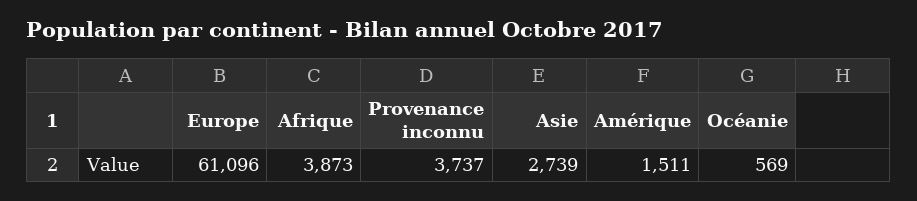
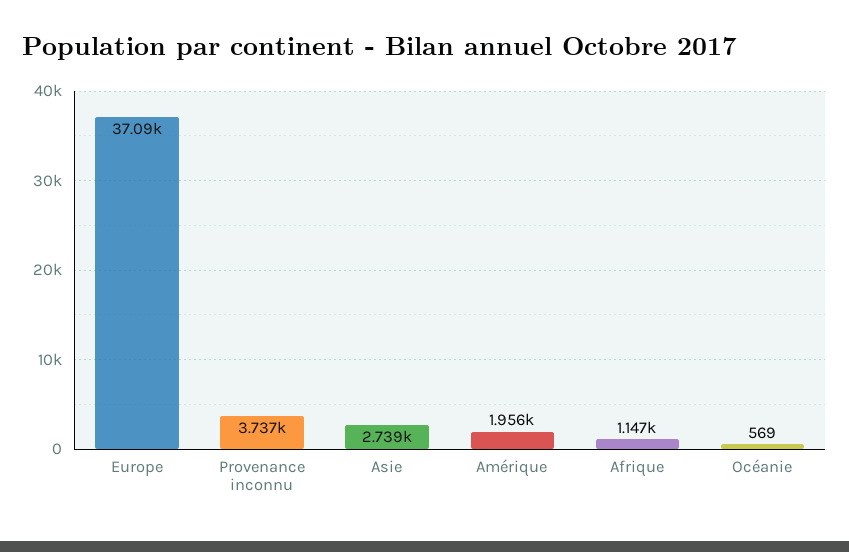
Europe: 61096 -> 37090
Afrique: 3873 -> 1147
Amérique: 1511 -> 1956

